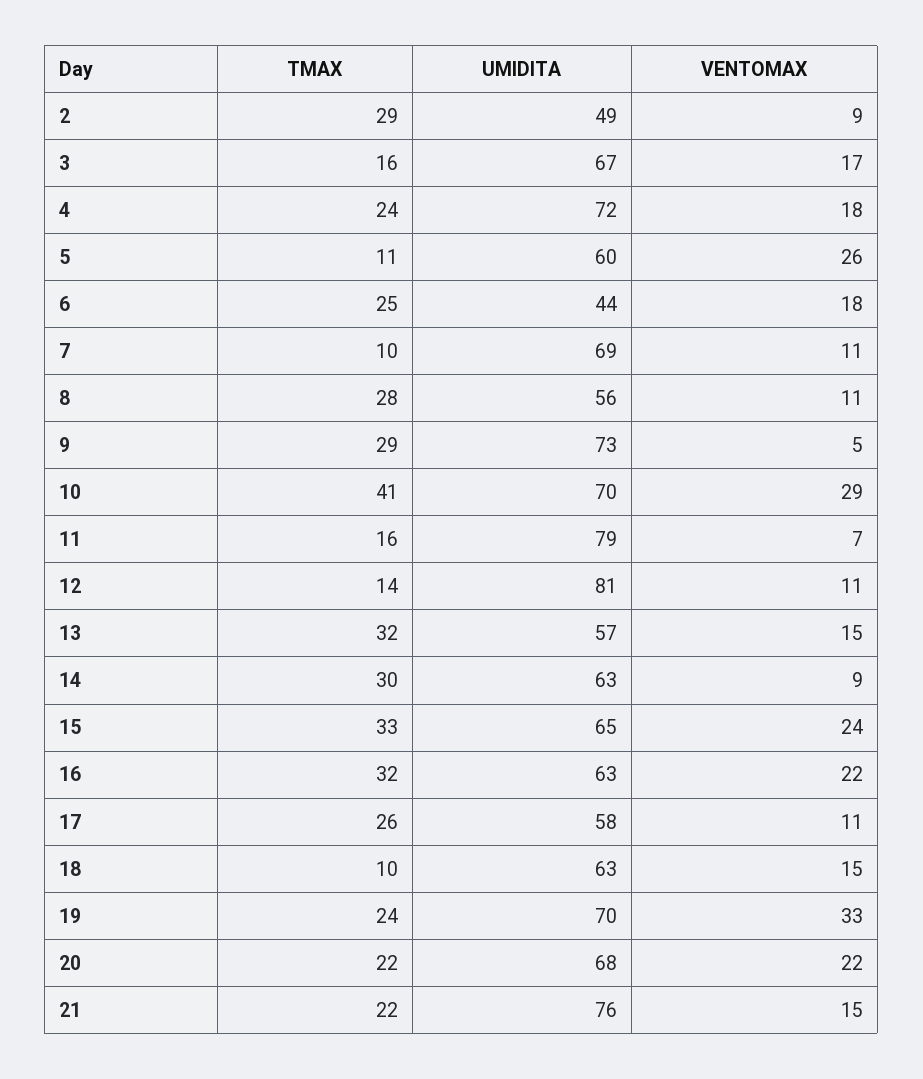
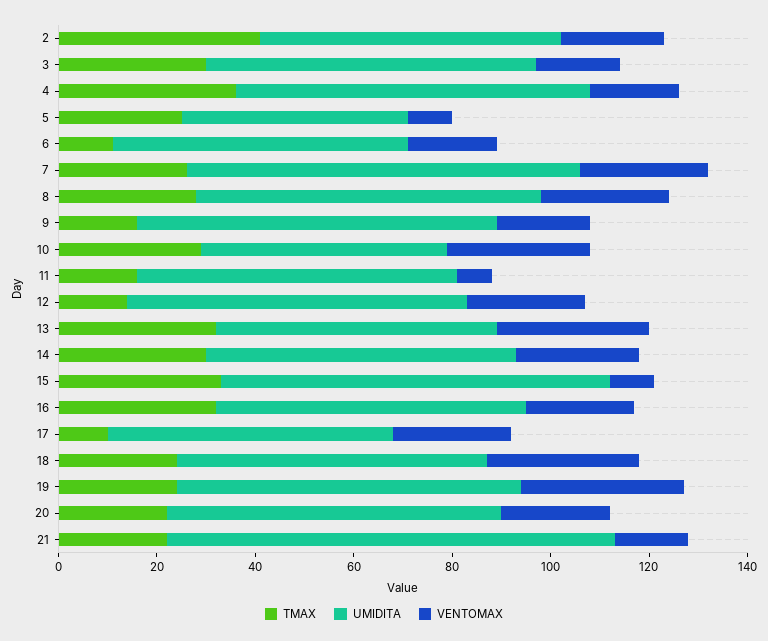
TMAX, 2: 29 -> 40
UMIDITA, 2: 49 -> 60
VENTOMAX, 2: 9 -> 20
TMAX, 3: 16 -> 30
TMAX, 4: 24 -> 35
TMAX, 5: 11 -> 25
UMIDITA, 5: 60 -> 45
VENTOMAX, 5: 26 -> 10
TMAX, 6: 25 -> 10
UMIDITA, 6: 44 -> 60
TMAX, 7: 10 -> 25
UMIDITA, 7: 69 -> 80
VENTOMAX, 7: 11 -> 25
UMIDITA, 8: 56 -> 70
VENTOMAX, 8: 11 -> 25
TMAX, 9: 29 -> 15
VENTOMAX, 9: 5 -> 20
TMAX, 10: 41 -> 30
UMIDITA, 10: 70 -> 50
UMIDITA, 11: 79 -> 65
UMIDITA, 12: 81 -> 70
VENTOMAX, 12: 11 -> 25
VENTOMAX, 13: 15 -> 30
VENTOMAX, 14: 9 -> 25
UMIDITA, 15: 65 -> 80
VENTOMAX, 15: 24 -> 10
TMAX, 17: 26 -> 10
VENTOMAX, 17: 11 -> 25
TMAX, 18: 10 -> 25
VENTOMAX, 18: 15 -> 30
UMIDITA, 21: 76 -> 90

